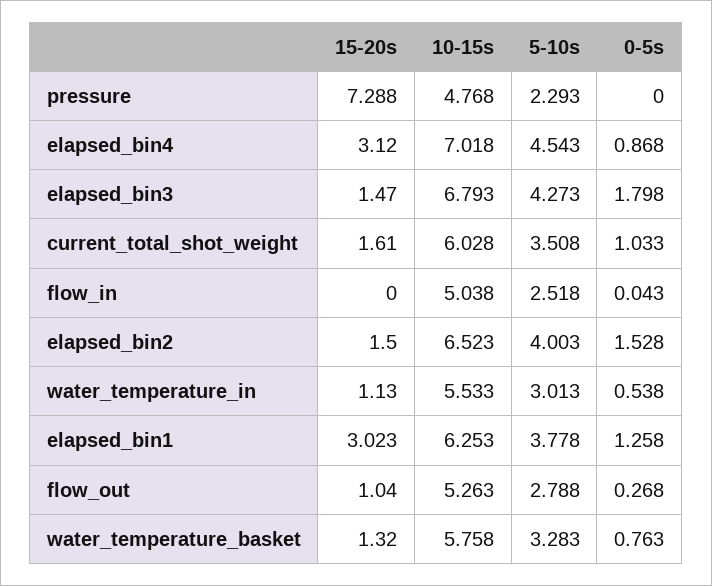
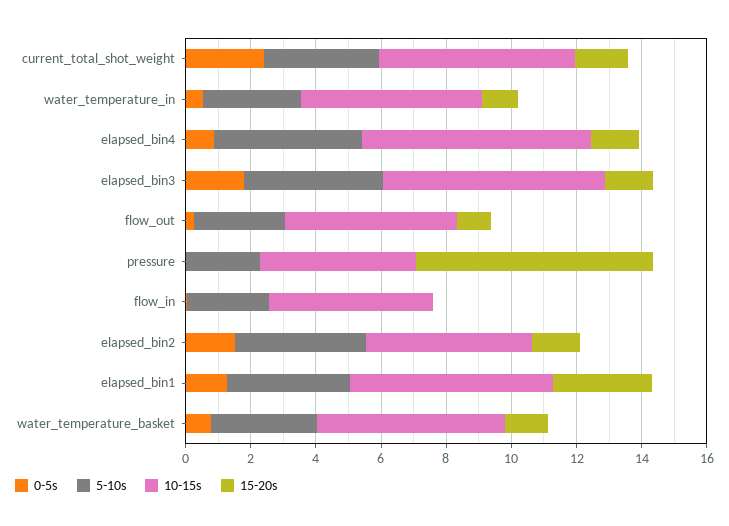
15-20s, elapsed_bin4: 3.12 -> 1.5
0-5s, current_total_shot_weight: 1.033 -> 2.5
10-15s, elapsed_bin2: 6.523 -> 5

